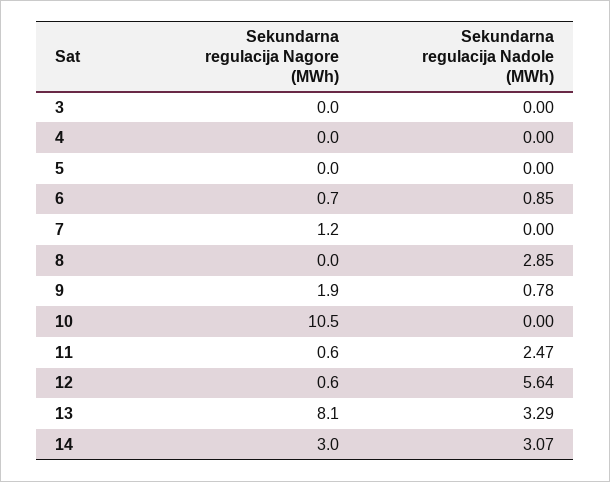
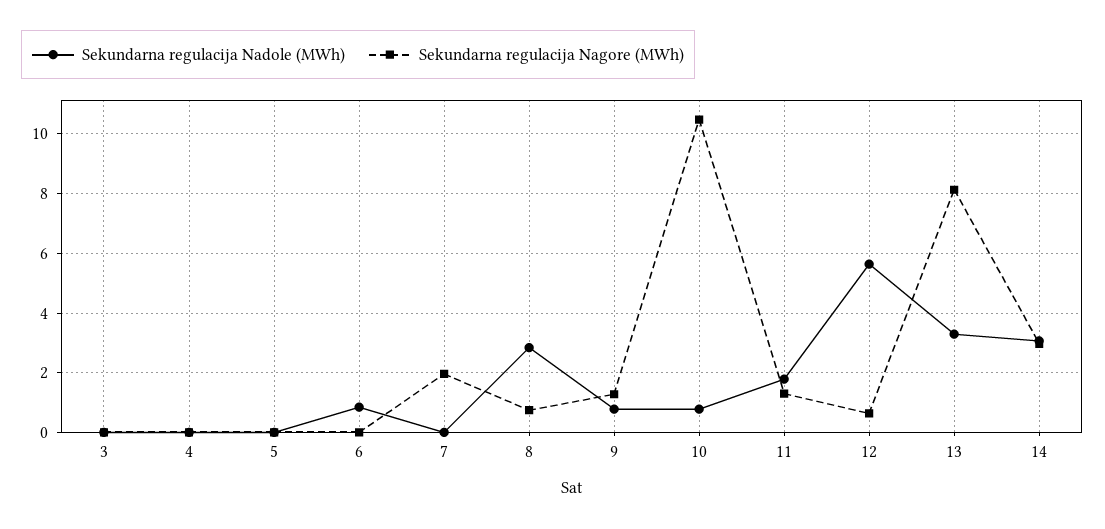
Sekundarna regulacija Nagore (MWh), 6: 0.7 -> 0
Sekundarna regulacija Nagore (MWh), 7: 1.2 -> 2
Sekundarna regulacija Nagore (MWh), 8: 0 -> 0.75
Sekundarna regulacija Nagore (MWh), 9: 1.9 -> 1.25
Sekundarna regulacija Nadole (MWh), 10: 0 -> 0.75
Sekundarna regulacija Nagore (MWh), 11: 0.6 -> 1.25
Sekundarna regulacija Nadole (MWh), 11: 2.47 -> 1.75

